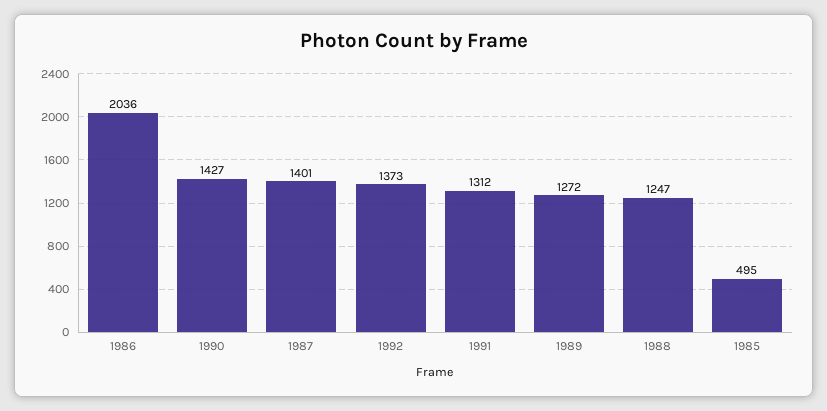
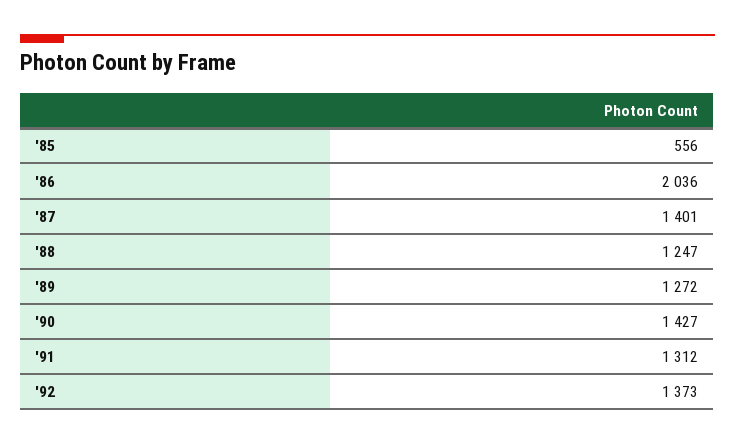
1985: 495 -> 556

